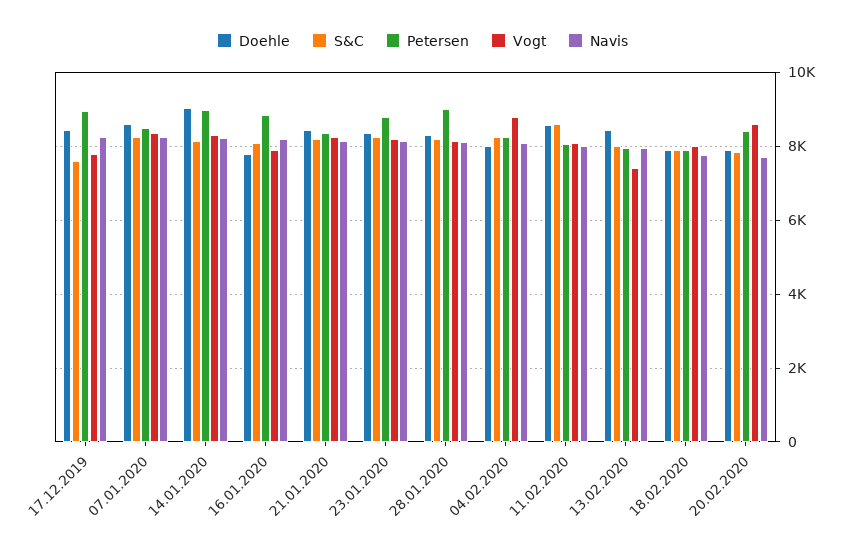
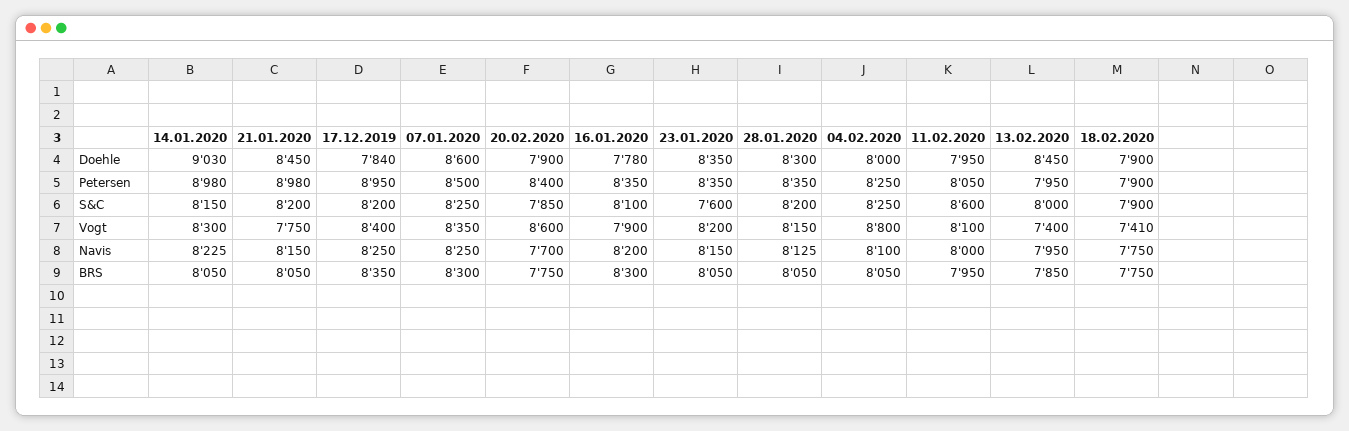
Doehle, 17.12.2019: 8400 -> 7840
S&C, 17.12.2019: 7600 -> 8200
Vogt, 17.12.2019: 7800 -> 8400
Petersen, 16.01.2020: 8800 -> 8350
Petersen, 21.01.2020: 8400 -> 8980
Vogt, 21.01.2020: 8200 -> 7750
S&C, 23.01.2020: 8200 -> 7600
Petersen, 23.01.2020: 8800 -> 8350
Petersen, 28.01.2020: 9000 -> 8350
Doehle, 11.02.2020: 8600 -> 7950
Vogt, 18.02.2020: 8000 -> 7410
BRS, 14.01.2020: none -> 8050
BRS, 21.01.2020: none -> 8050
BRS, 17.12.2019: none -> 8350
BRS, 07.01.2020: none -> 8300
BRS, 20.02.2020: none -> 7750
BRS, 16.01.2020: none -> 8300
BRS, 23.01.2020: none -> 8050
BRS, 28.01.2020: none -> 8050
BRS, 04.02.2020: none -> 8050
BRS, 11.02.2020: none -> 7950
BRS, 13.02.2020: none -> 7850
BRS, 18.02.2020: none -> 7750

